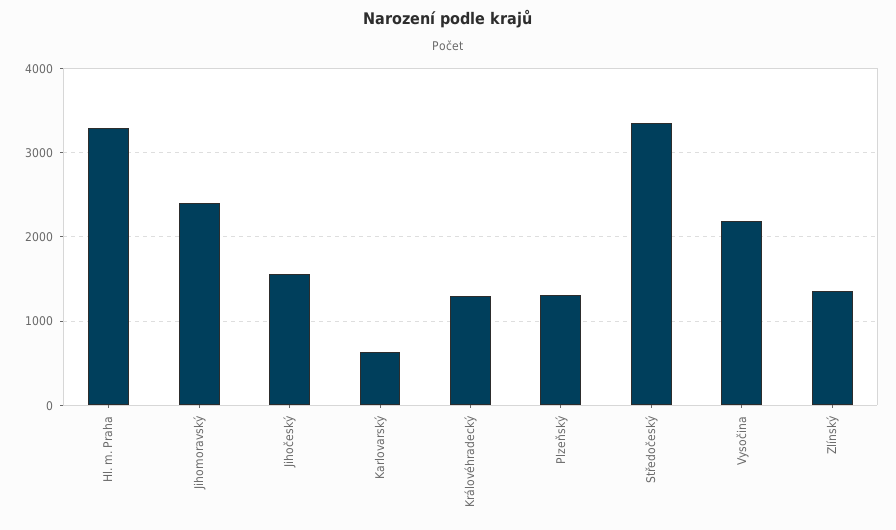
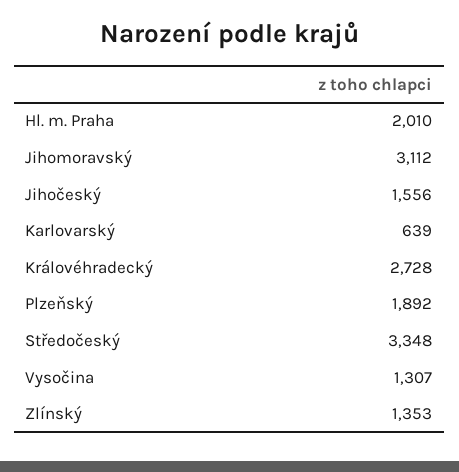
Hl. m. Praha: 3300 -> 2010
Jihomoravský: 2400 -> 3112
Královéhradecký: 1300 -> 2728
Plzeňský: 1300 -> 1892
Vysočina: 2200 -> 1307

